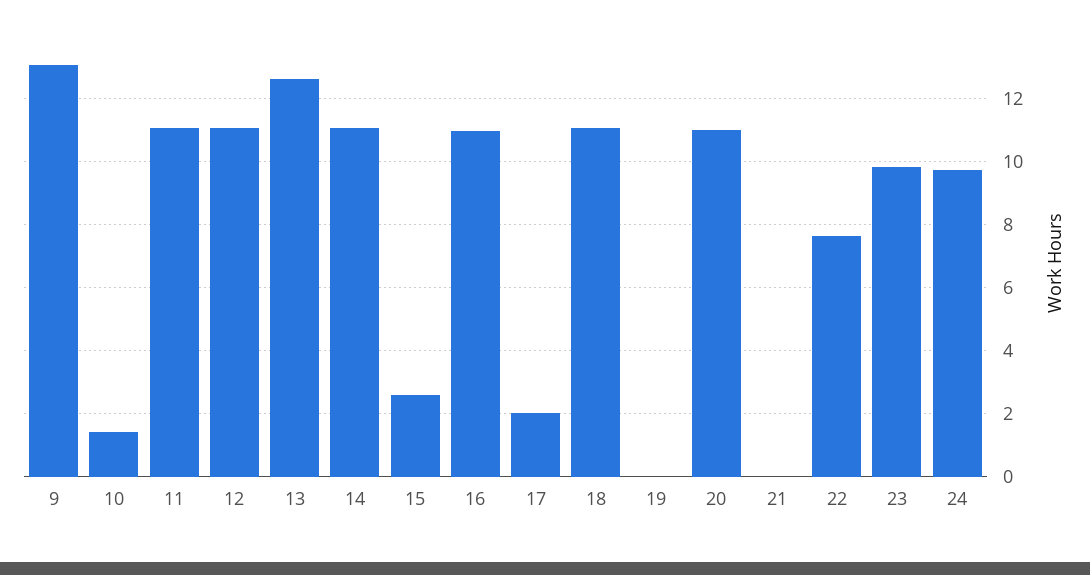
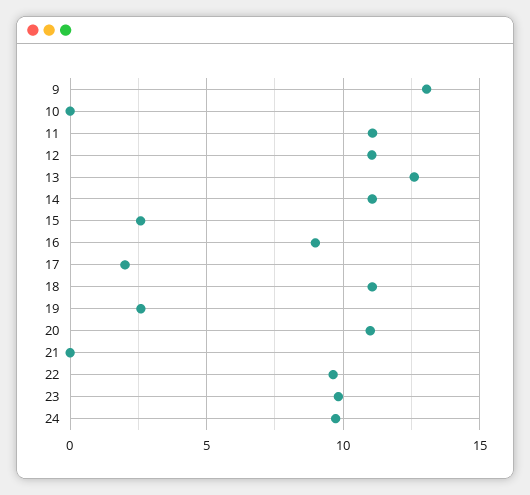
10: 1.4 -> 0
16: 11 -> 9
19: 0 -> 2.5
22: 7.6 -> 9.5

